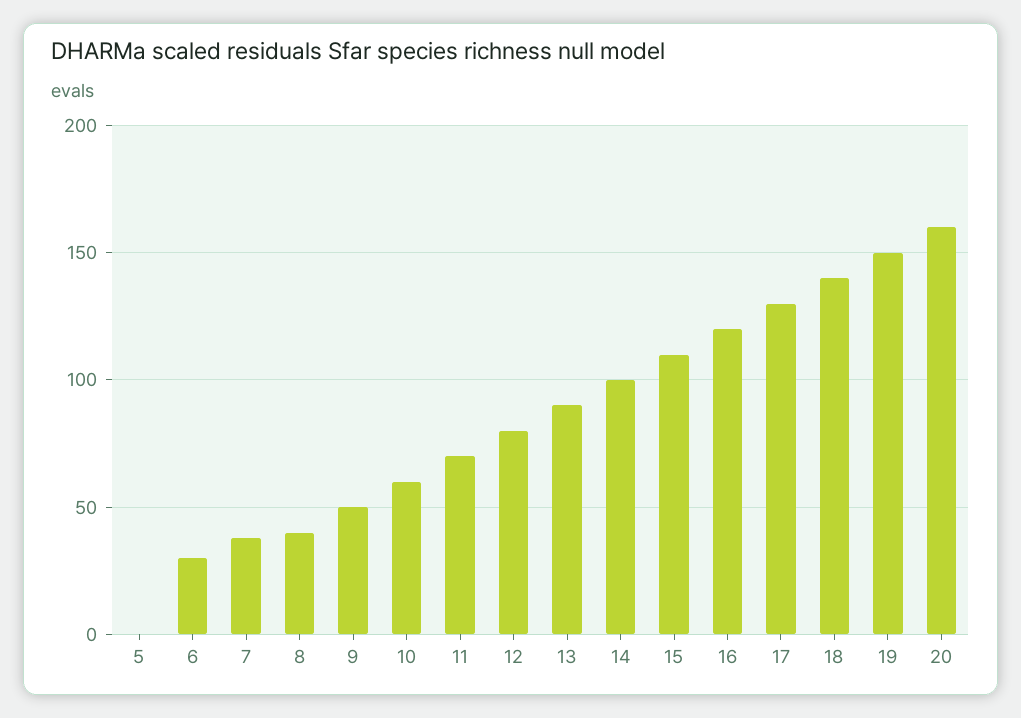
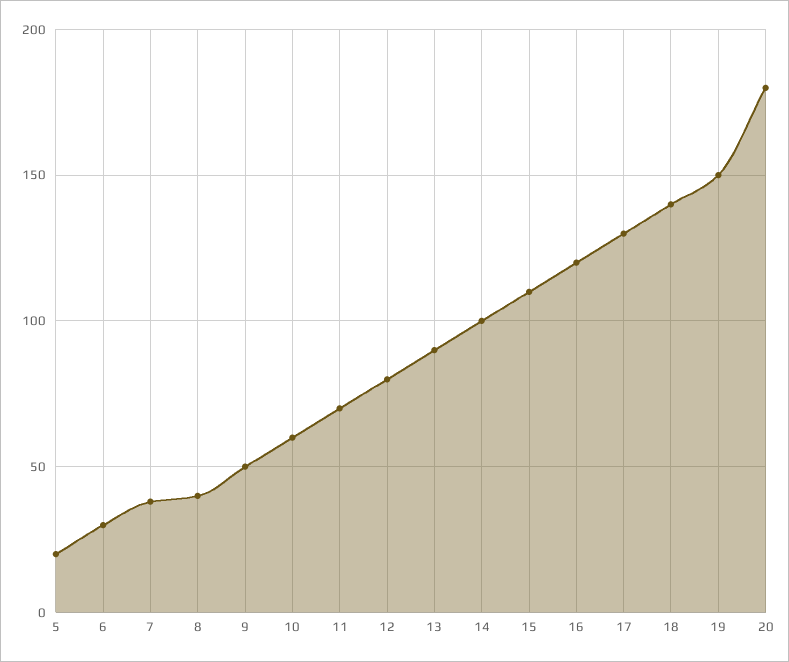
5: 0 -> 20
20: 160 -> 180

